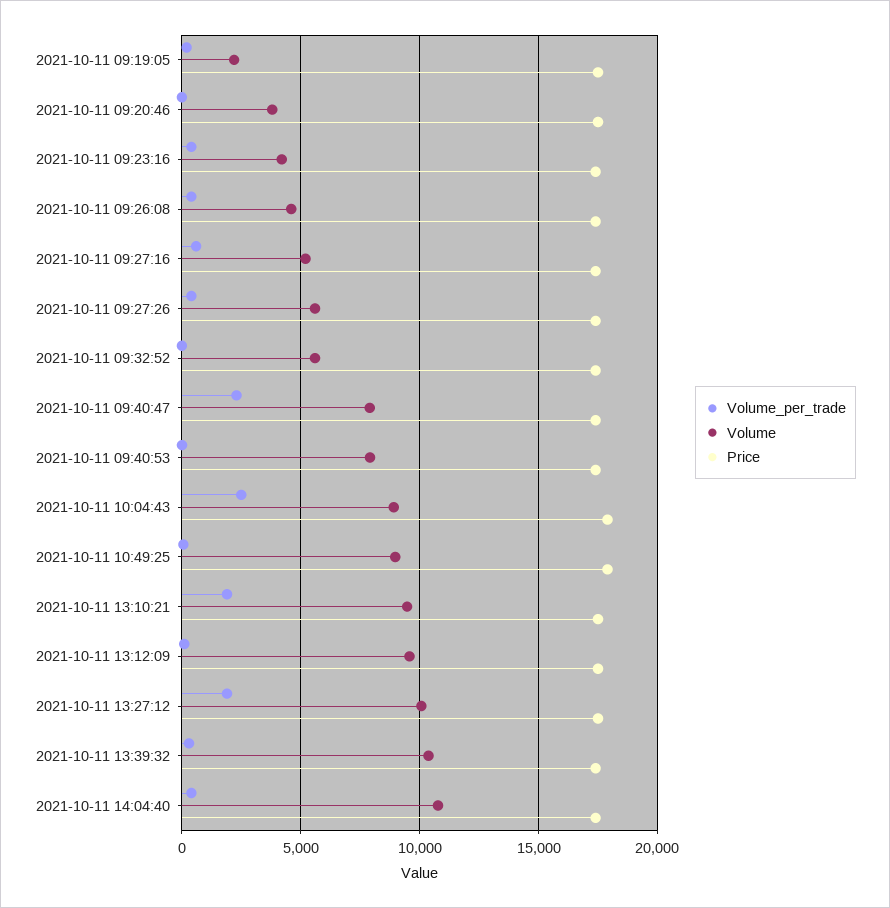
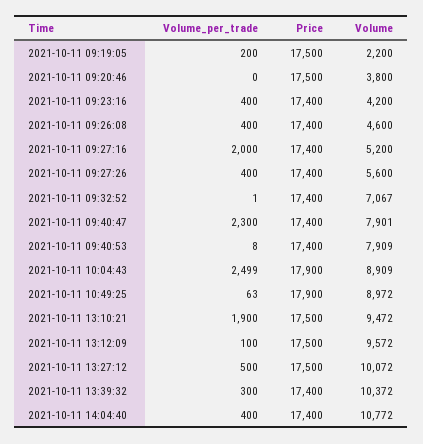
Volume_per_trade, 2021-10-11 09:27:16: 500 -> 2000
Volume, 2021-10-11 09:32:52: 5500 -> 7067
Volume_per_trade, 2021-10-11 13:27:12: 2000 -> 500

